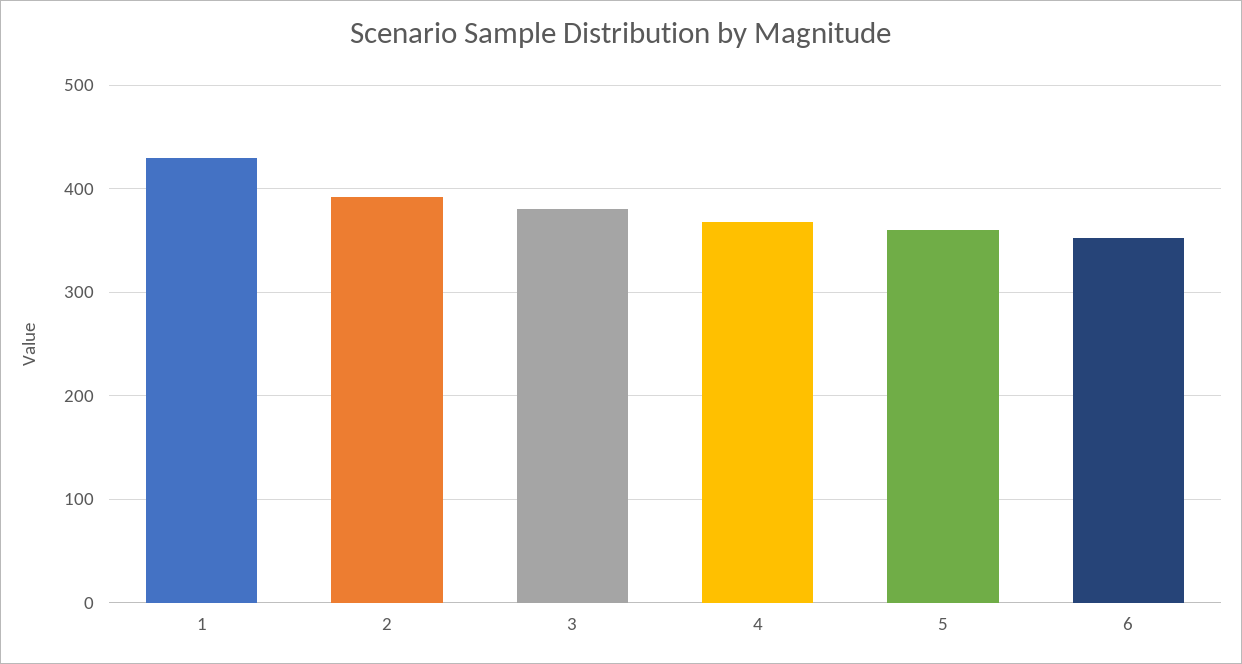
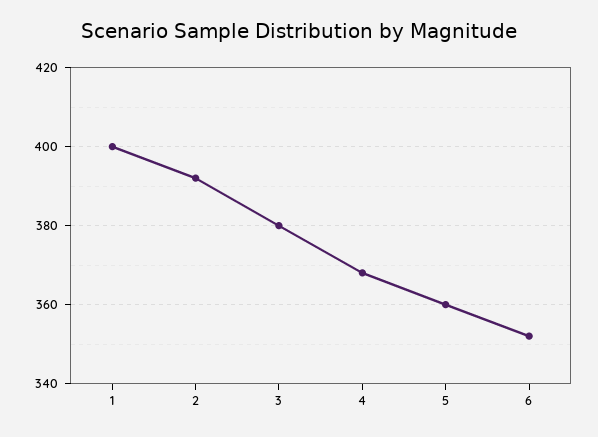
1: 430 -> 400

